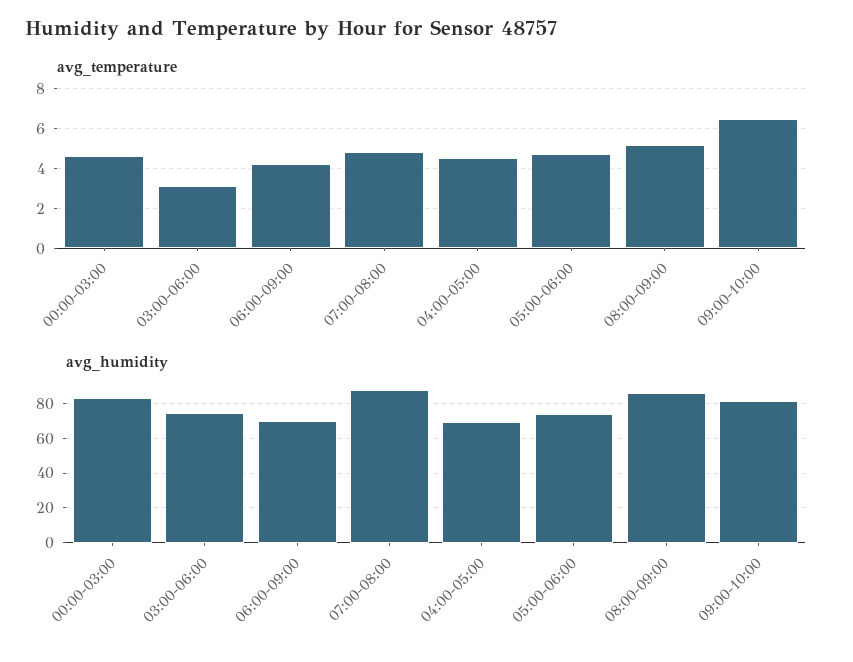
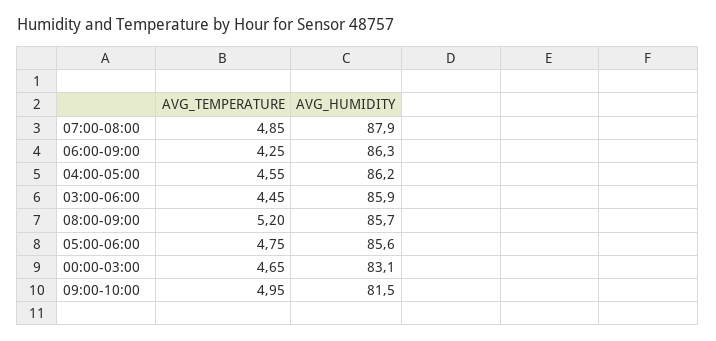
avg_temperature, 03:00-06:00: 3 -> 4.45
avg_temperature, 09:00-10:00: 6.5 -> 4.95
avg_humidity, 03:00-06:00: 75 -> 85.9
avg_humidity, 06:00-09:00: 70 -> 86.3
avg_humidity, 04:00-05:00: 70 -> 86.2
avg_humidity, 05:00-06:00: 75 -> 85.6

